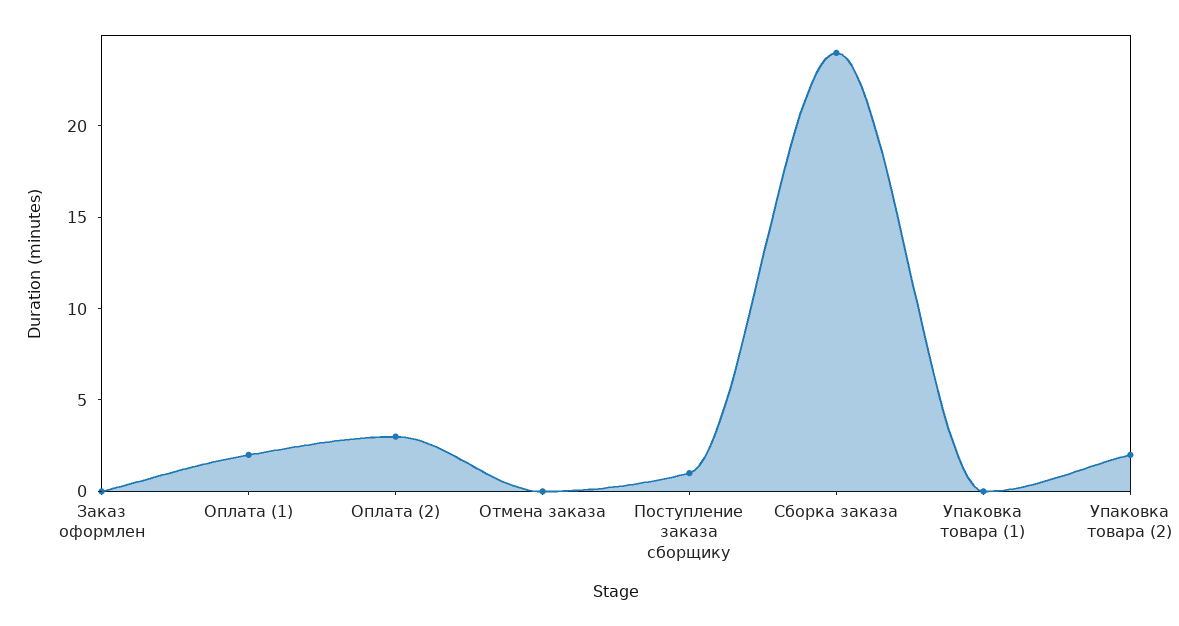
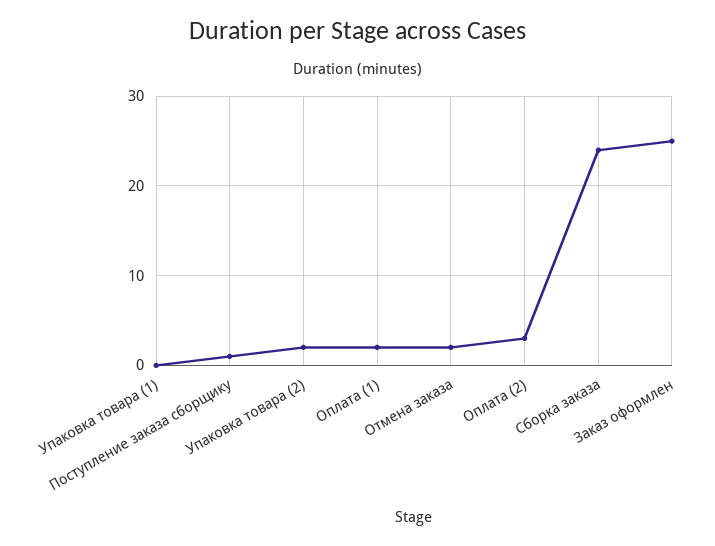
Заказ оформлен: 0 -> 25
Отмена заказа: 0 -> 2

